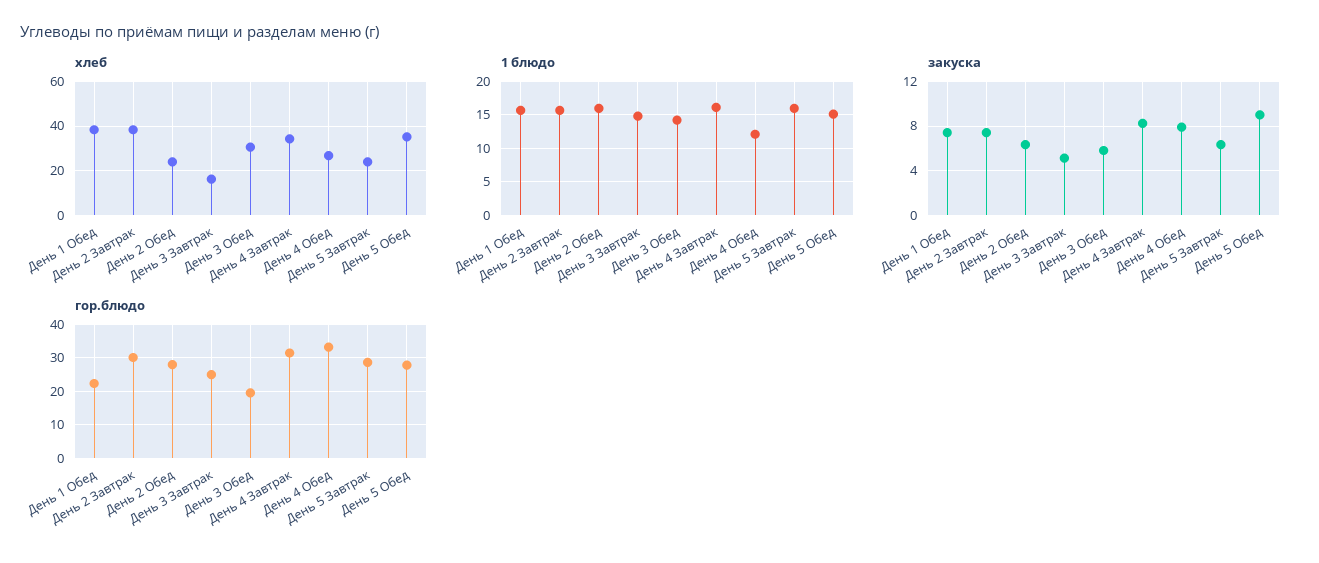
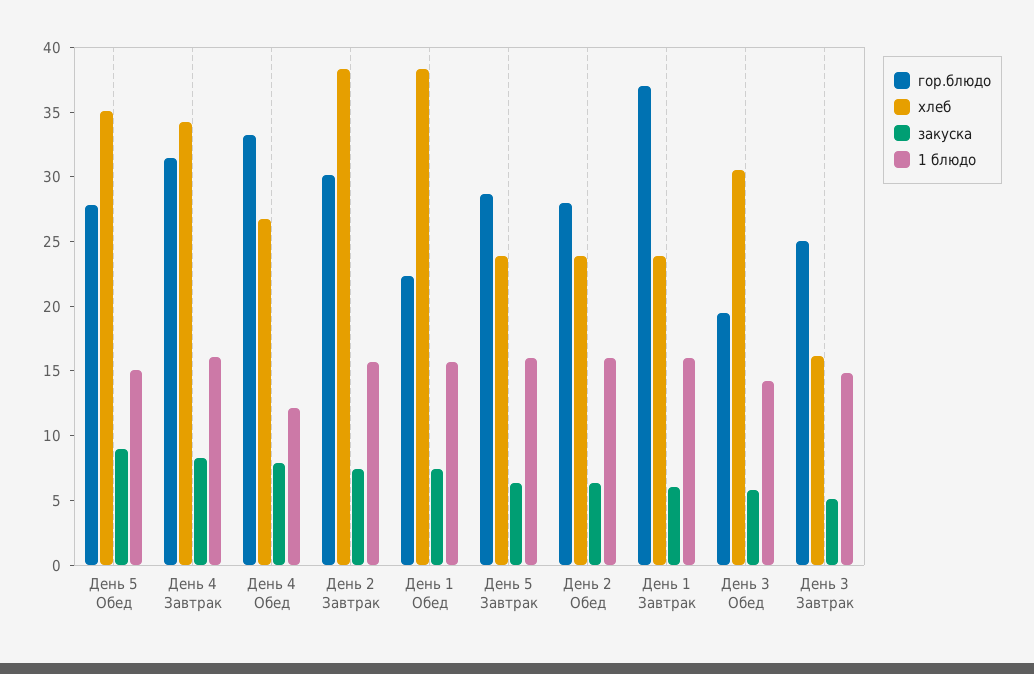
гор.блюдо, День 1 Завтрак: none -> 37
хлеб, День 1 Завтрак: none -> 24
закуска, День 1 Завтрак: none -> 6
1 блюдо, День 1 Завтрак: none -> 16

